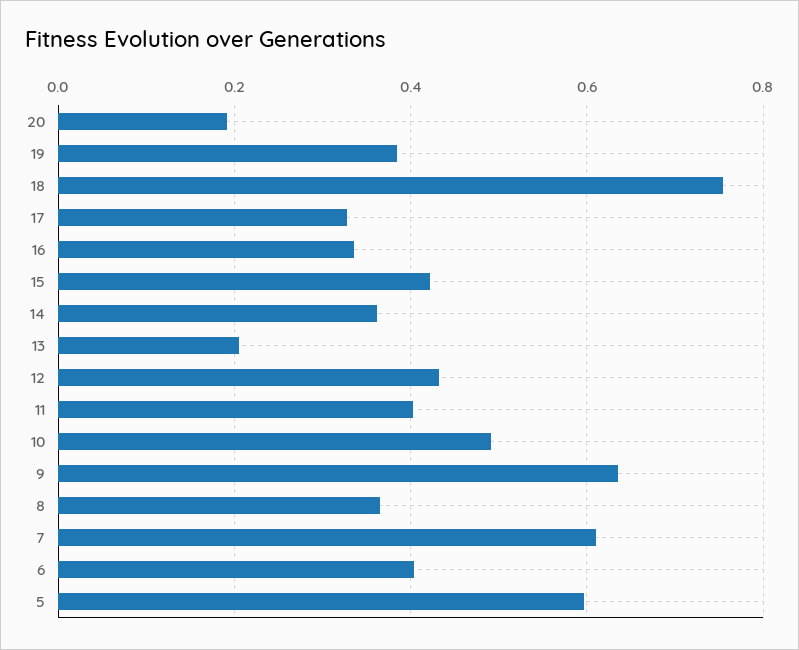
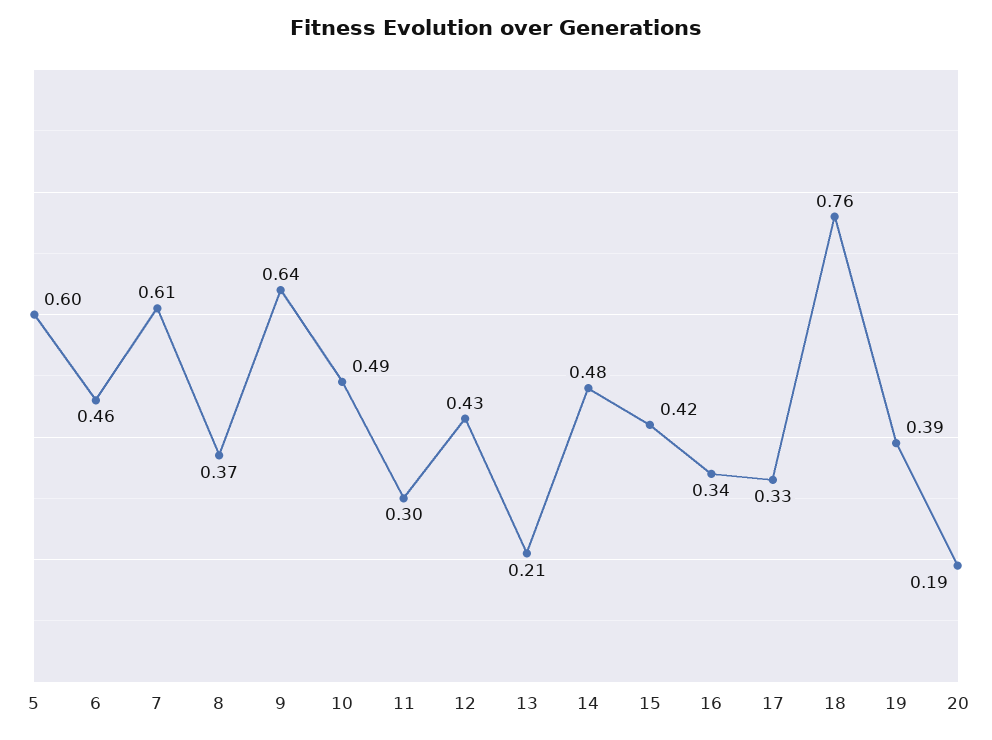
14: 0.36 -> 0.48
11: 0.4 -> 0.3
6: 0.4 -> 0.46

